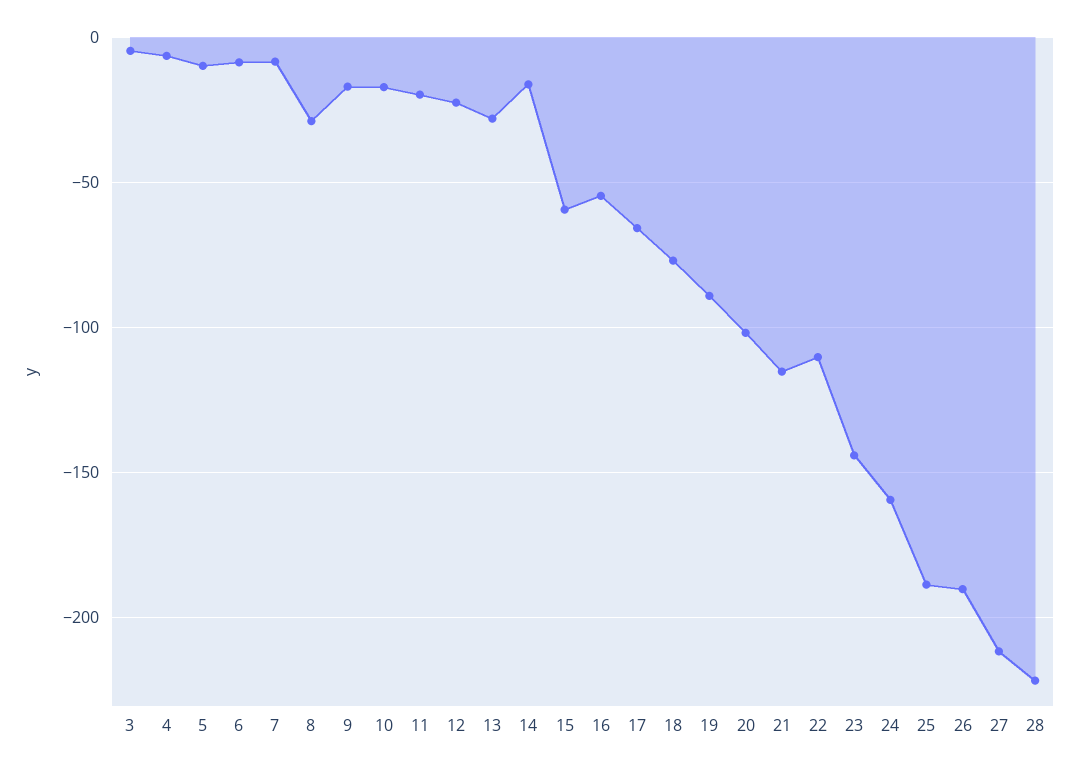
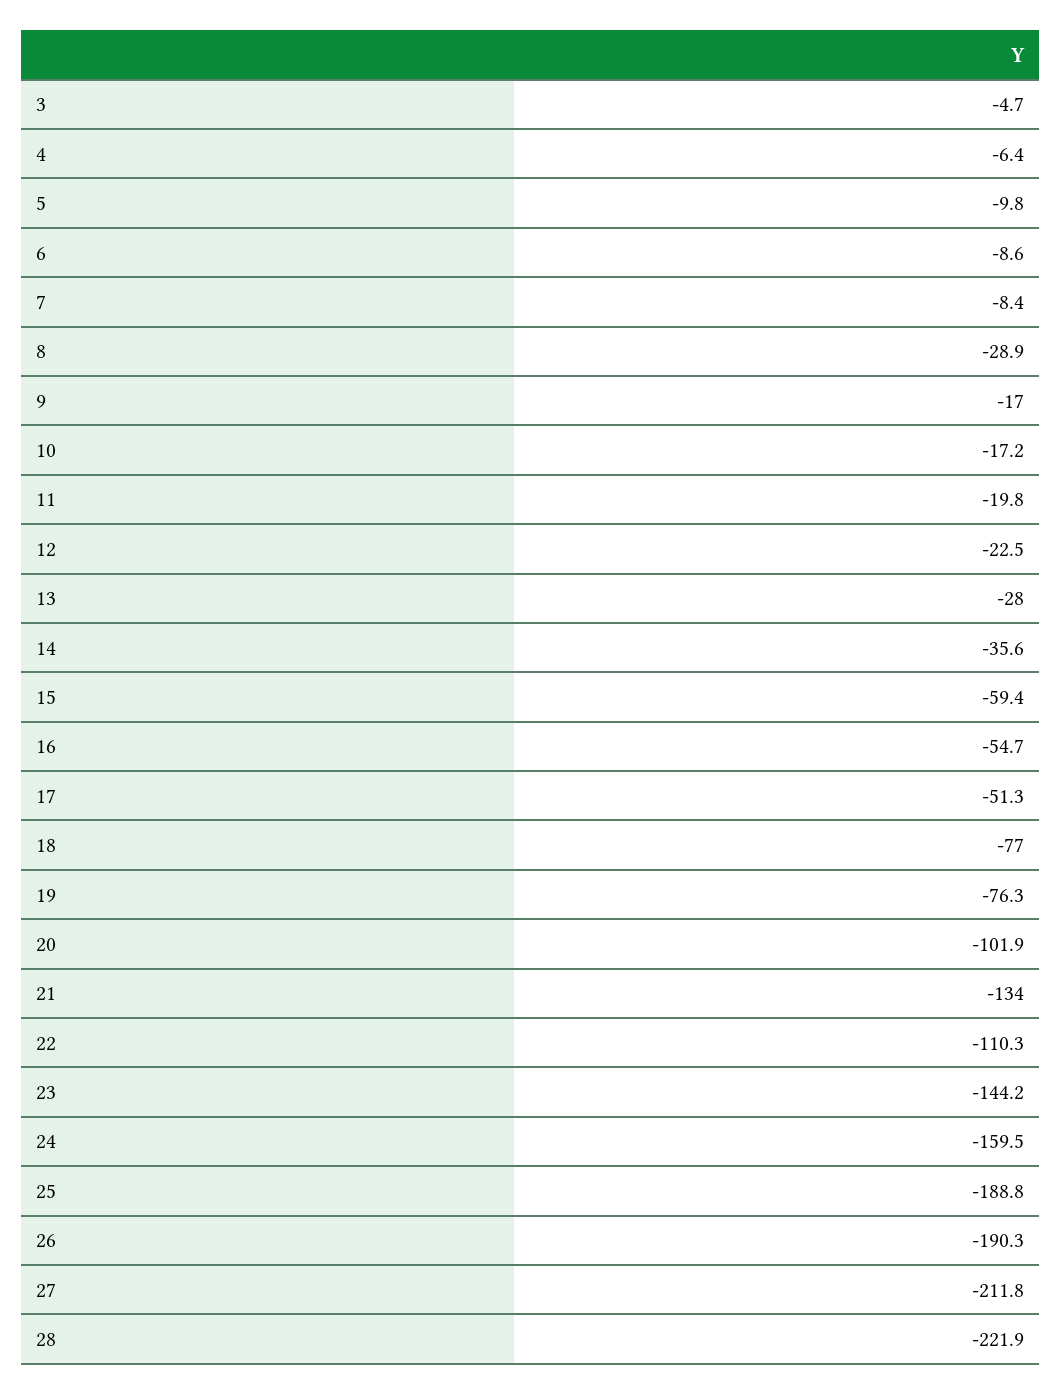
14: -15 -> -35.6
17: -65 -> -51.3
19: -90 -> -76.3
21: -115 -> -134

